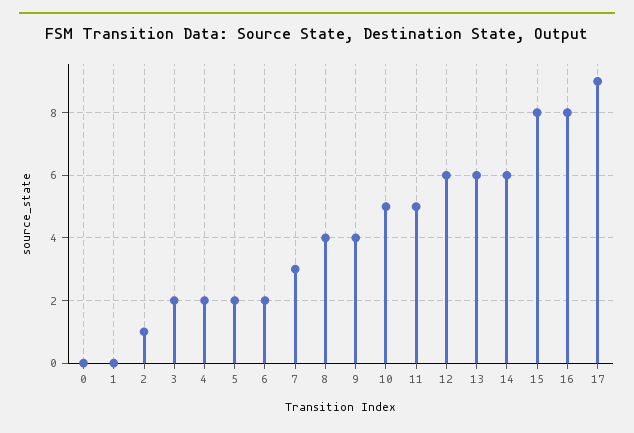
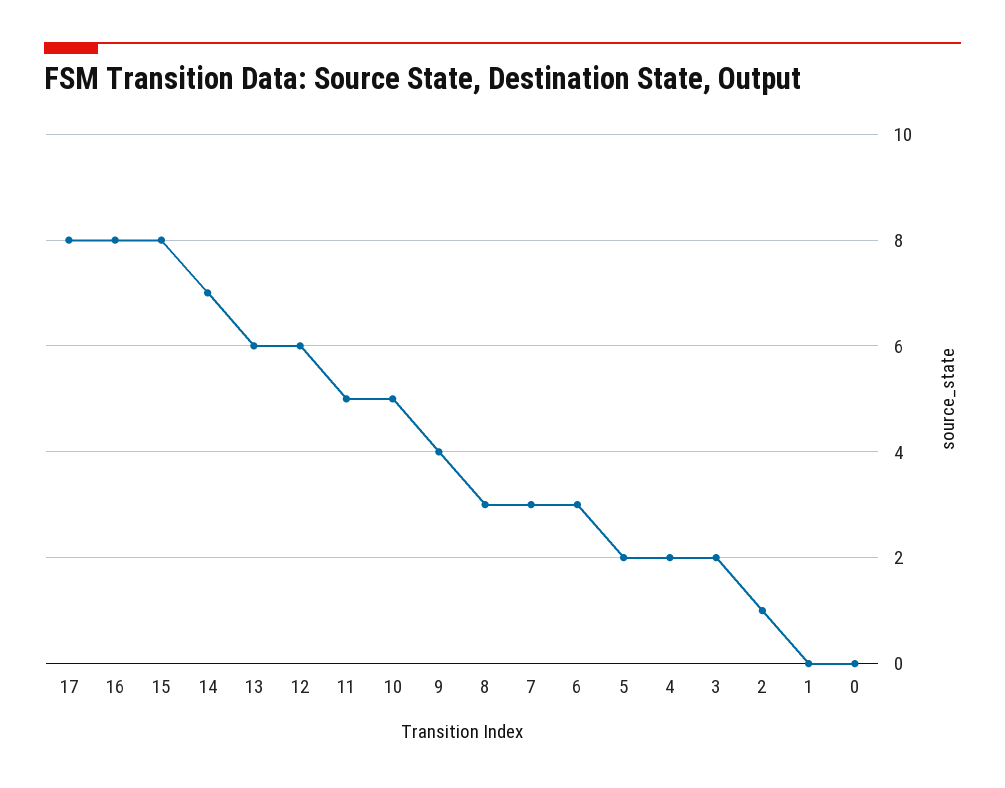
6: 2 -> 3
8: 4 -> 3
14: 6 -> 7
17: 9 -> 8

